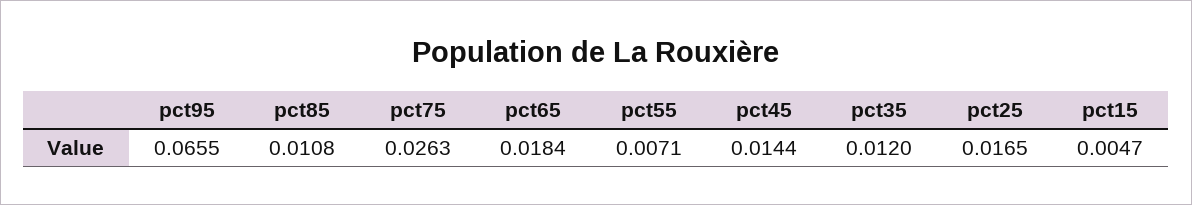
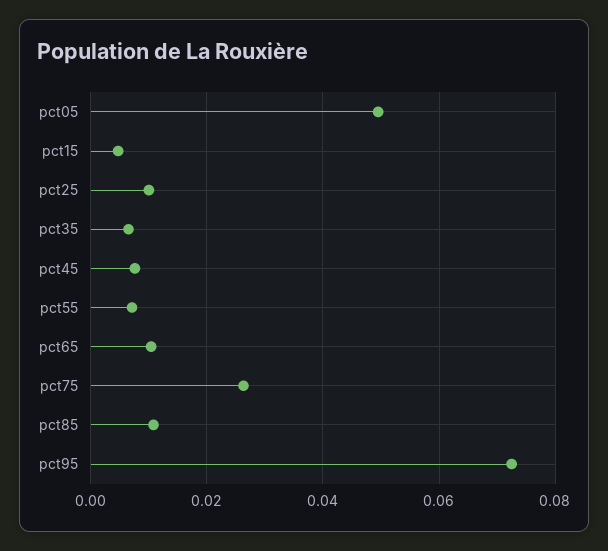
pct95: 0.0655 -> 0.072
pct65: 0.0184 -> 0.01
pct45: 0.0144 -> 0.008
pct35: 0.012 -> 0.006
pct25: 0.0165 -> 0.01
pct05: none -> 0.05

